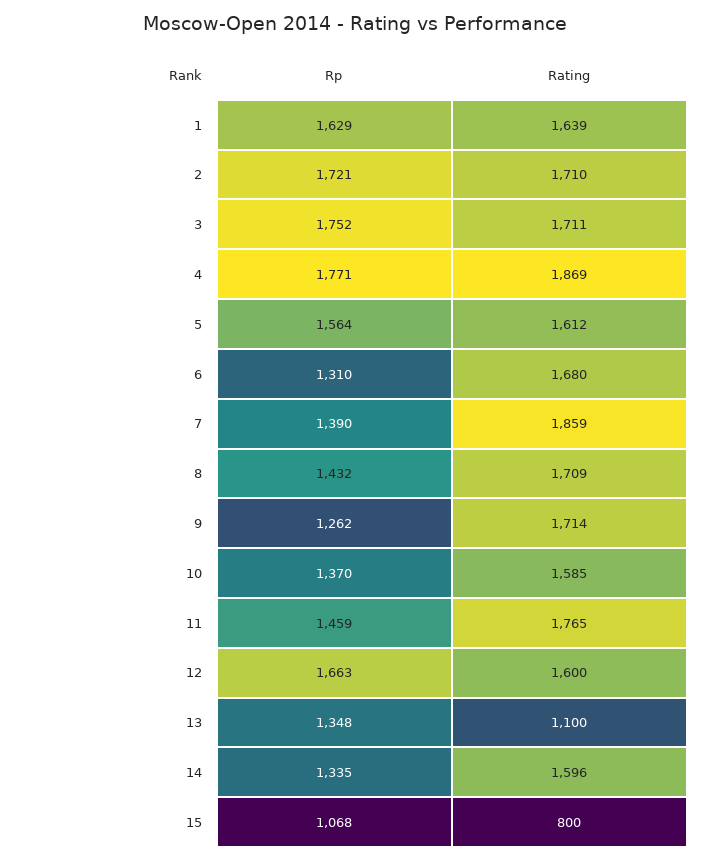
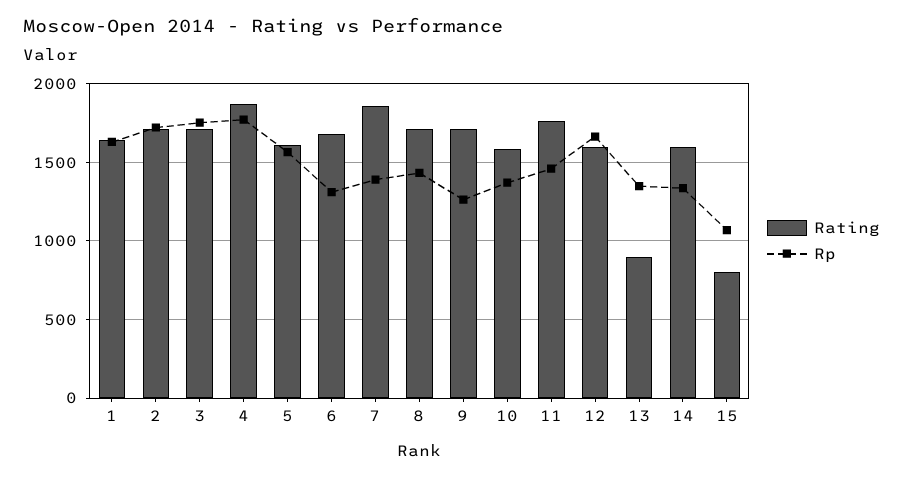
Rating, 13: 1100 -> 900

